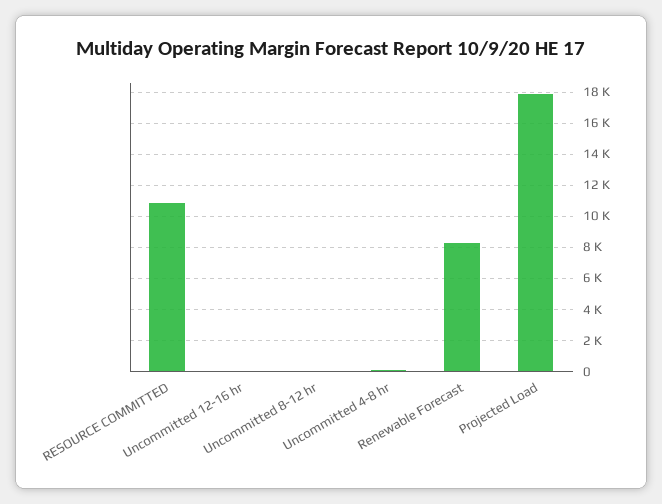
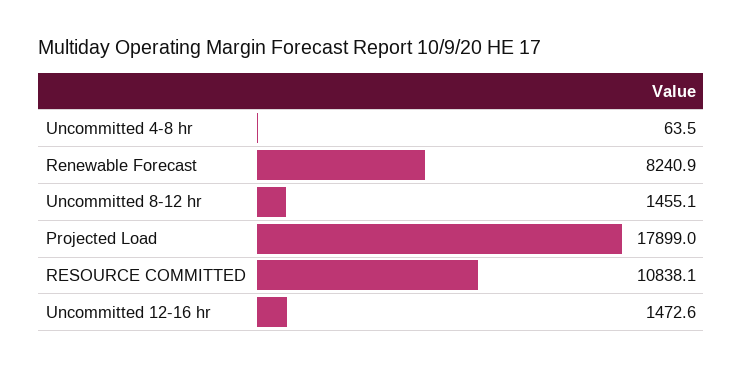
Uncommitted 12-16 hr: 0 -> 1472.6
Uncommitted 8-12 hr: 0 -> 1455.1

